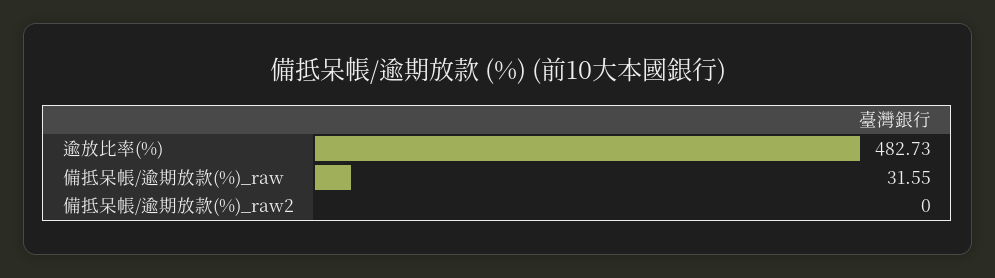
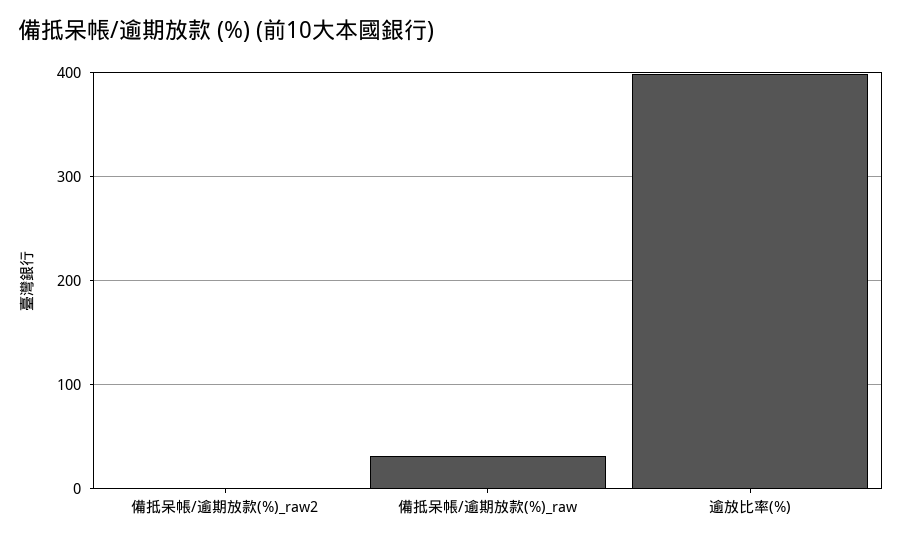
逾放比率(%): 482.73 -> 400

